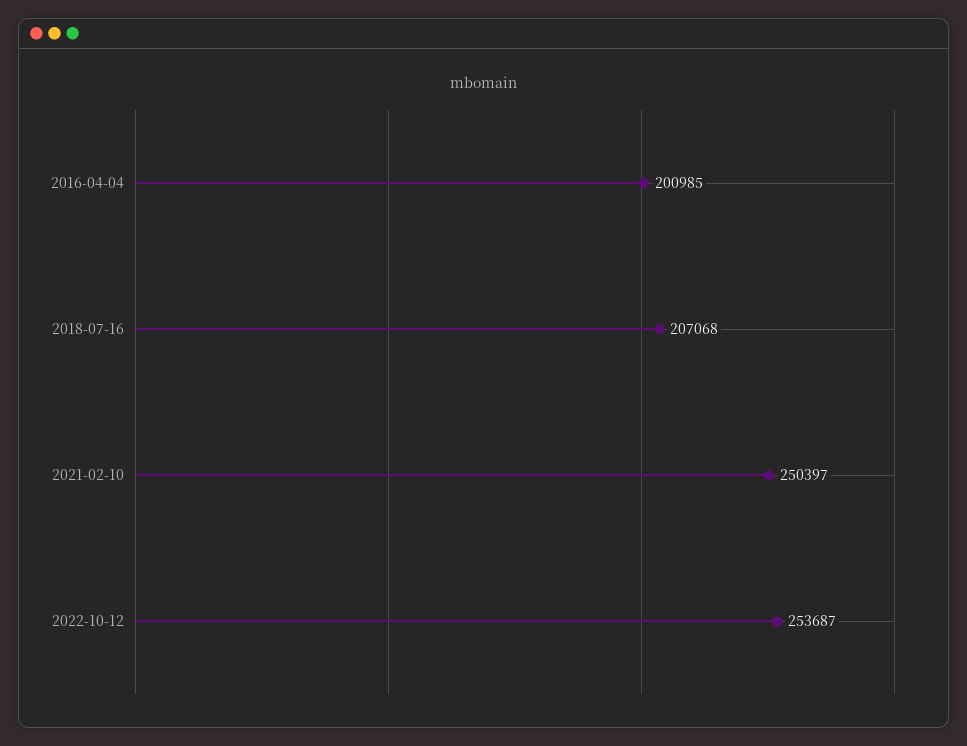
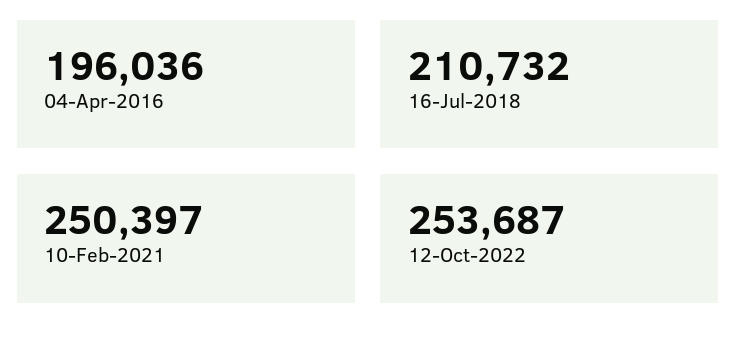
2016-04-04: 200985 -> 196036
2018-07-16: 207068 -> 210732

